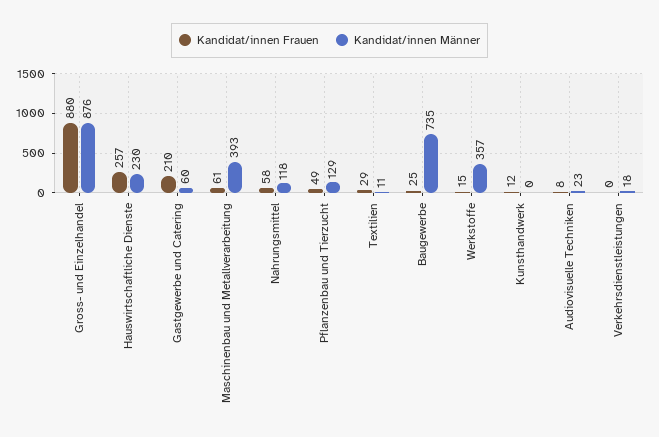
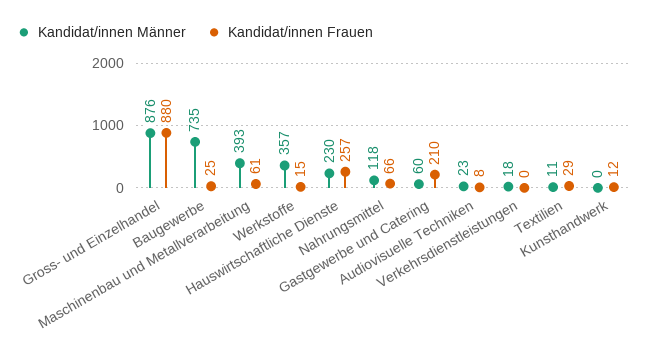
Kandidat/innen Frauen, Nahrungsmittel: 58 -> 66
Kandidat/innen Frauen, Pflanzenbau und Tierzucht: 49 -> none
Kandidat/innen Männer, Pflanzenbau und Tierzucht: 129 -> none

